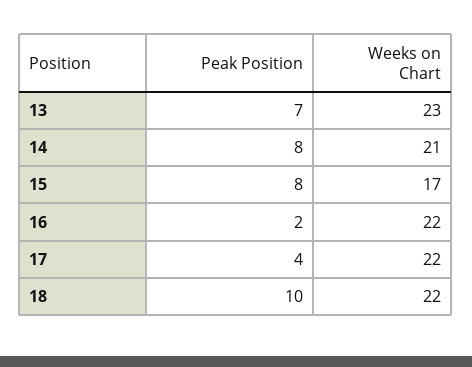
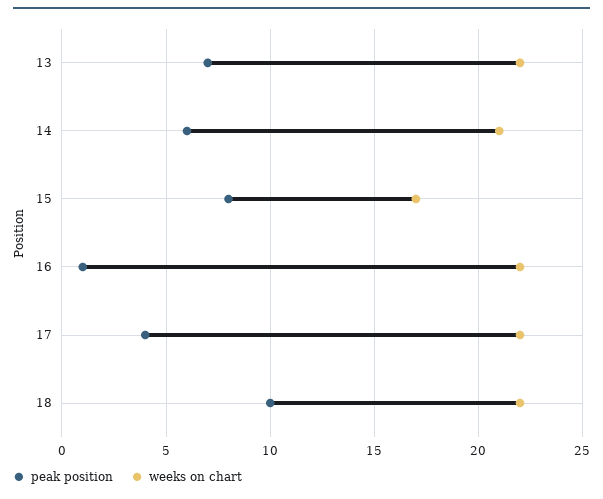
Weeks on Chart, 13: 23 -> 22
Peak Position, 14: 8 -> 6
Peak Position, 16: 2 -> 1

